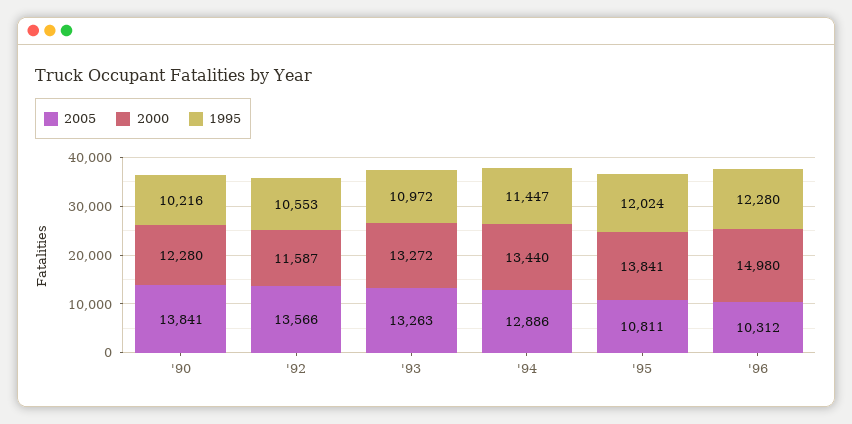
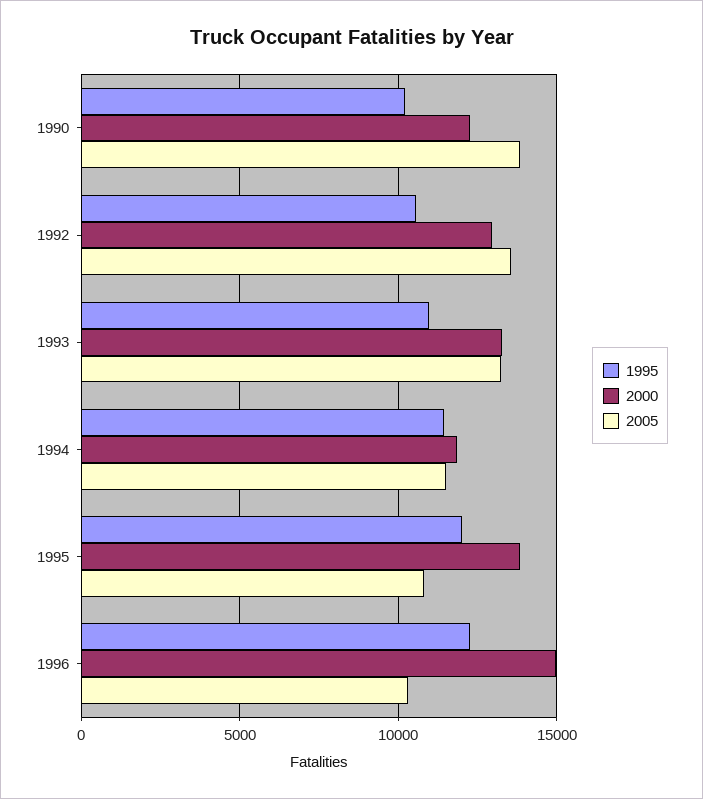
2000, '92: 11587 -> 13000
2005, '94: 12886 -> 11500
2000, '94: 13440 -> 12000

